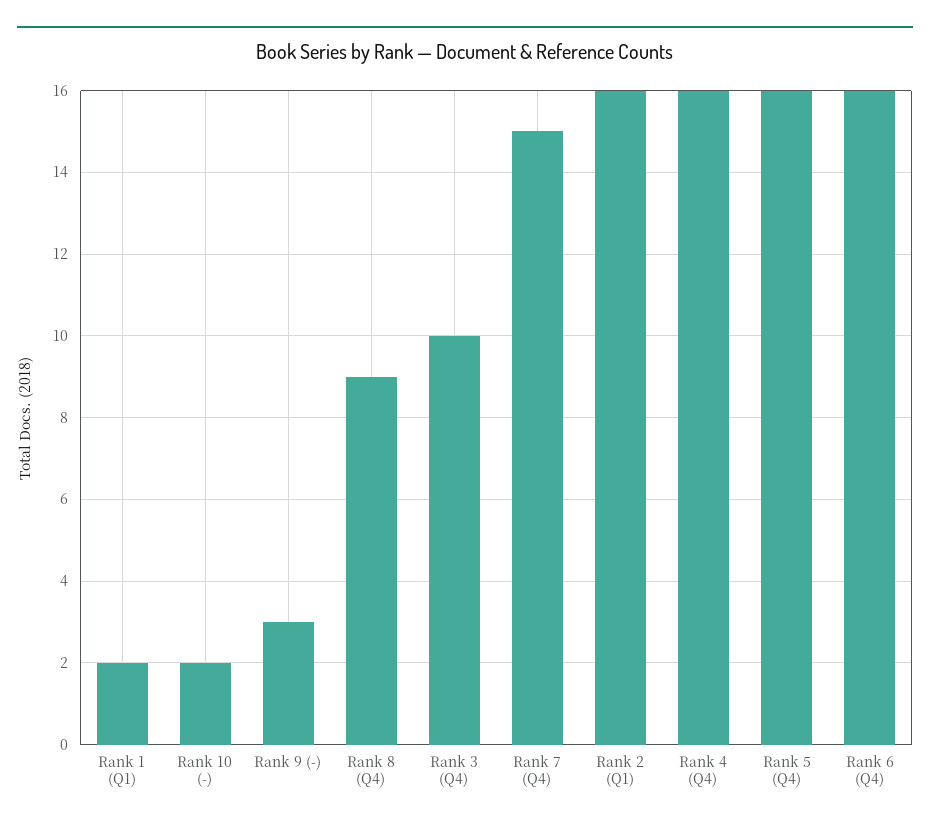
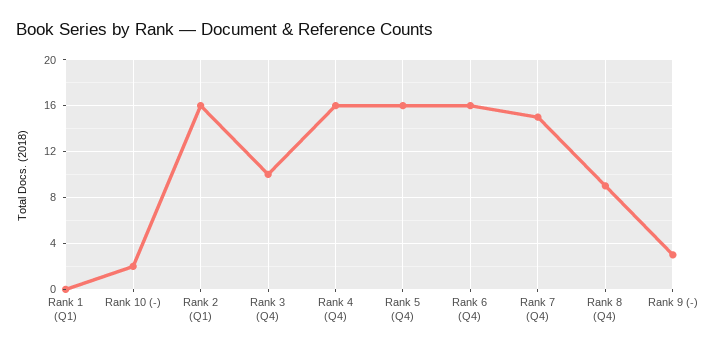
Rank 1 (Q1): 2 -> 0

